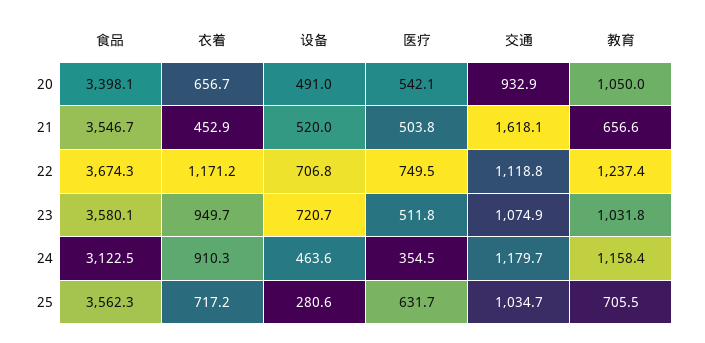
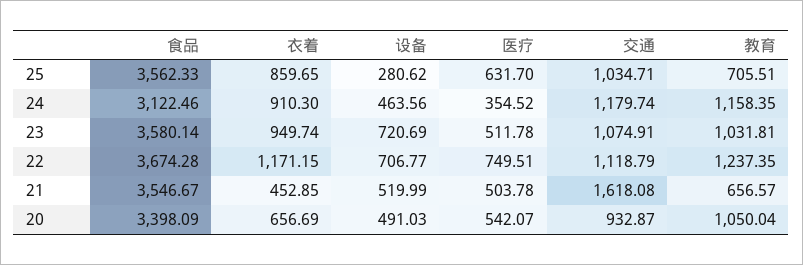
衣着, 25: 717.2 -> 859.65

